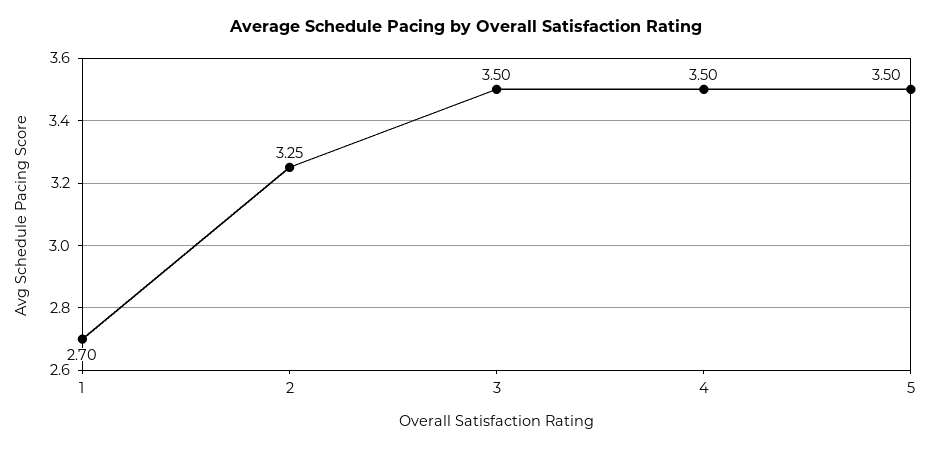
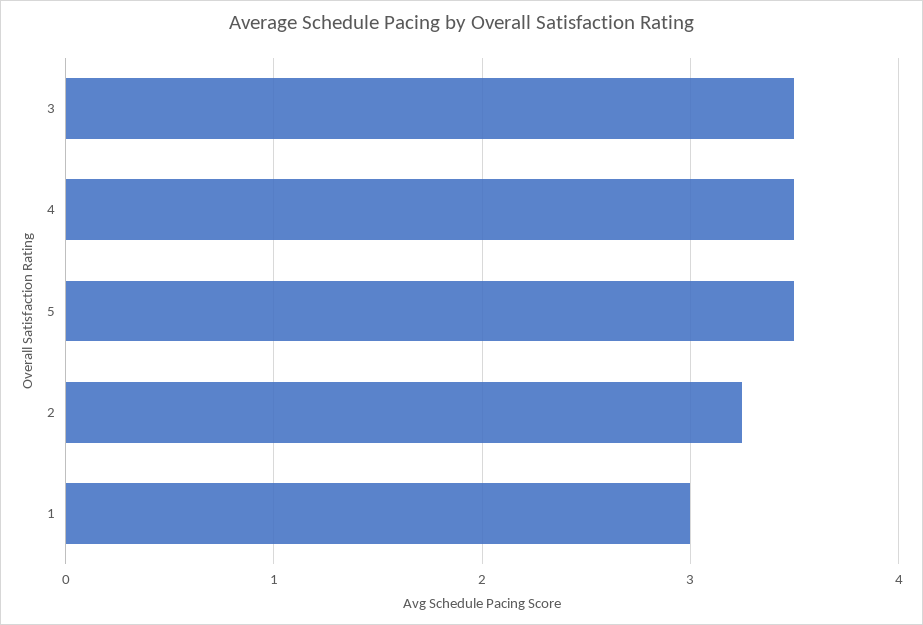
1: 2.7 -> 3

